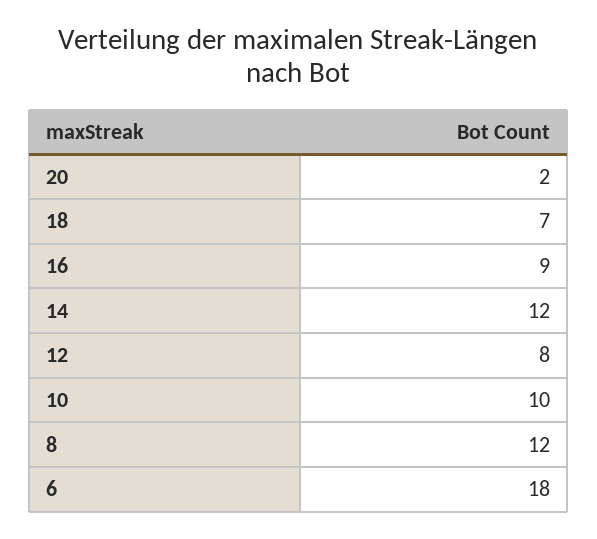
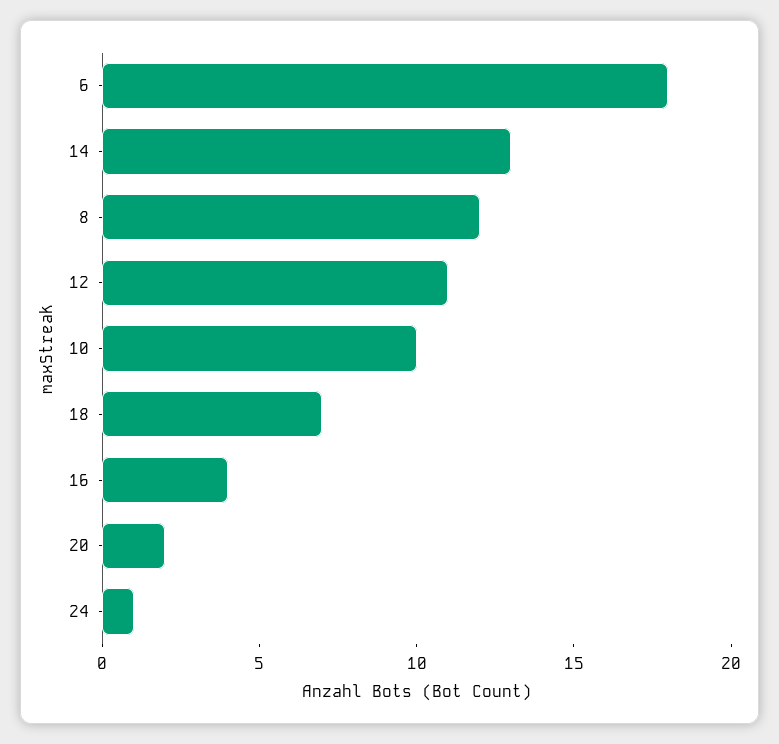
16: 9 -> 4
14: 12 -> 13
12: 8 -> 11
24: none -> 1

